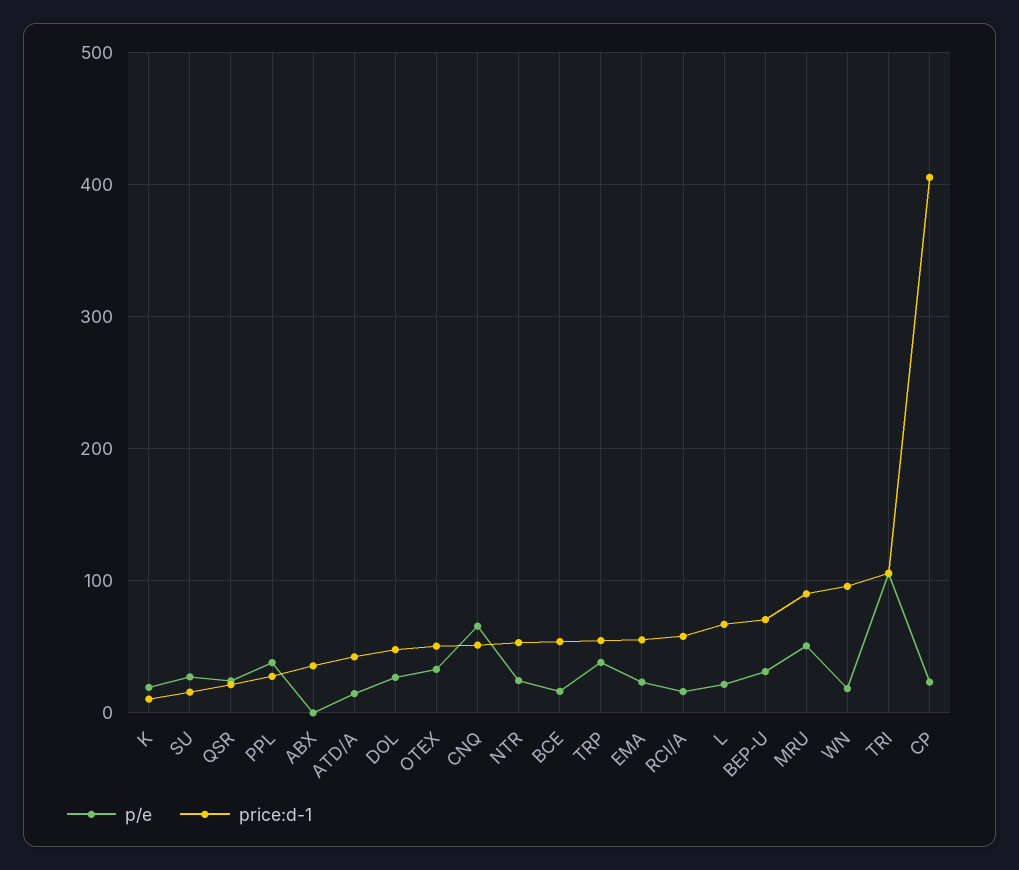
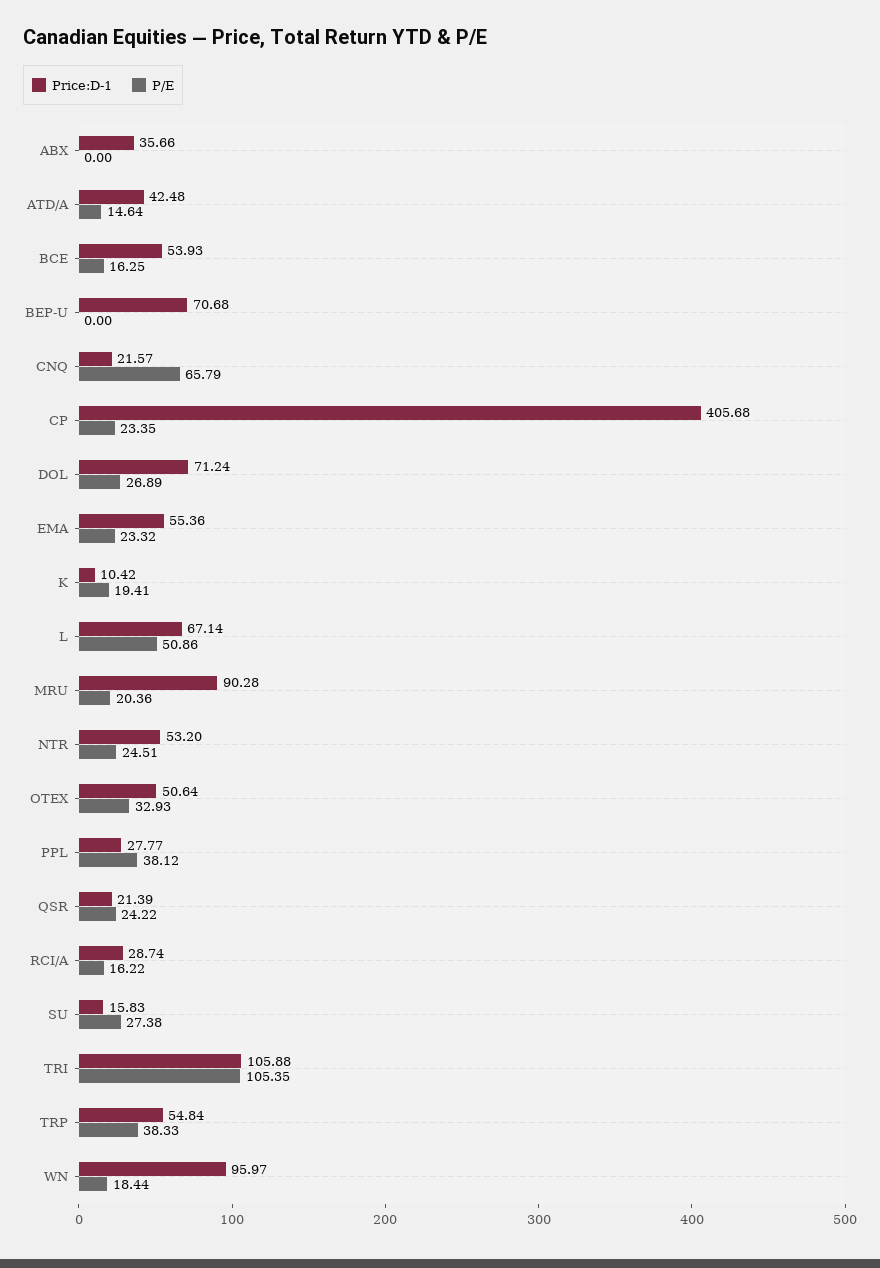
price:d-1, DOL: 50 -> 71.24
price:d-1, CNQ: 50 -> 21.57
price:d-1, RCI/A: 60 -> 28.74
p/e, L: 20 -> 50.86
p/e, BEP-U: 30 -> 0
p/e, MRU: 50 -> 20.36

